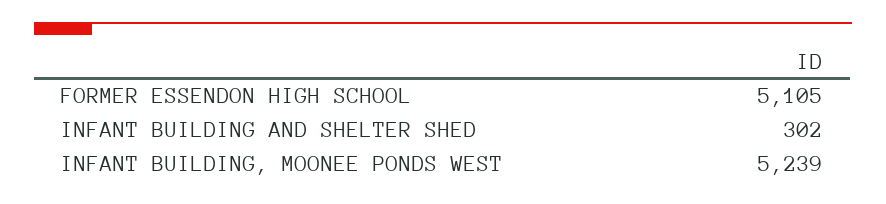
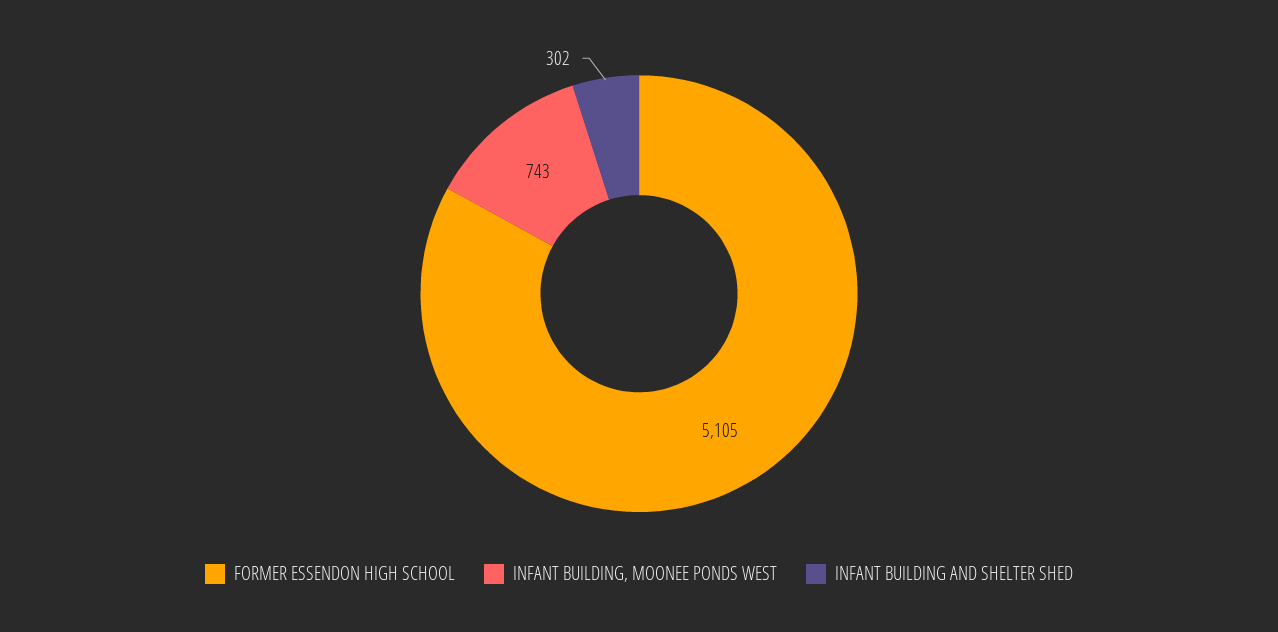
INFANT BUILDING, MOONEE PONDS WEST: 5239 -> 743

